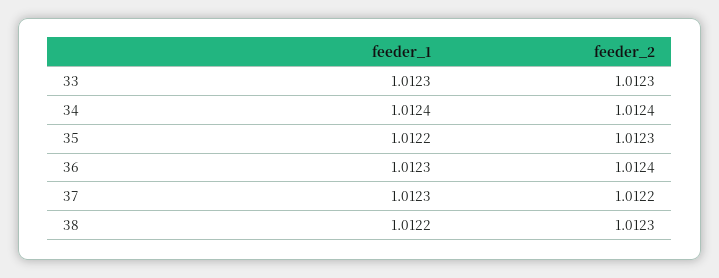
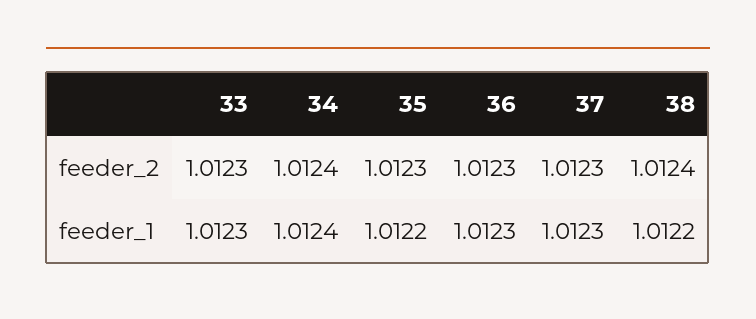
feeder_2, 36: 1.0124 -> 1.0123
feeder_2, 37: 1.0122 -> 1.0123
feeder_2, 38: 1.0123 -> 1.0124

